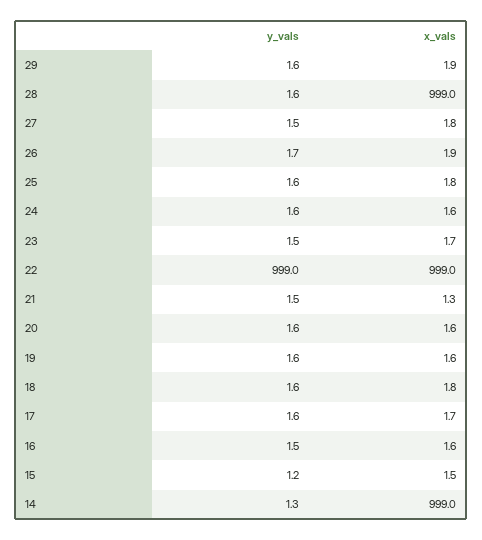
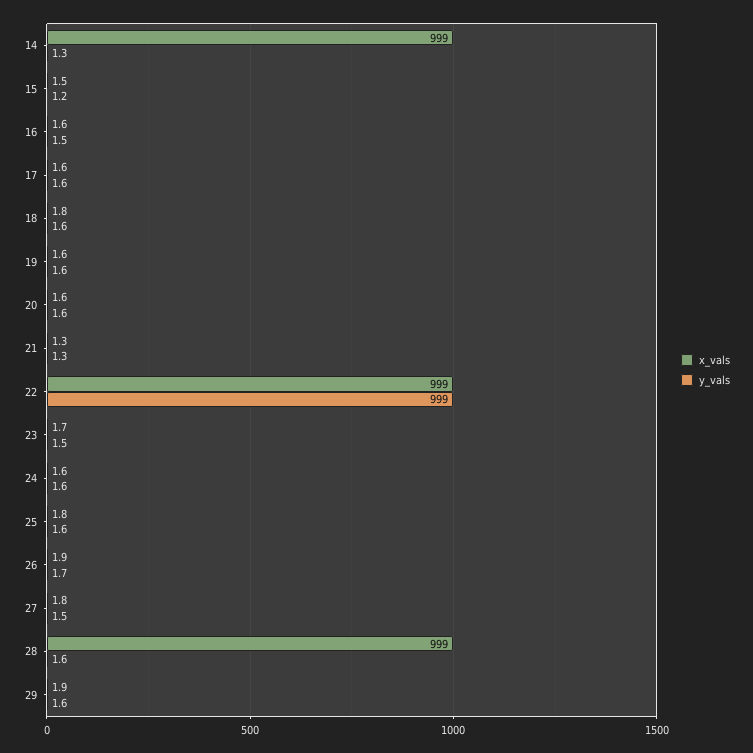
y_vals, 21: 1.5 -> 1.3
x_vals, 17: 1.7 -> 1.6

